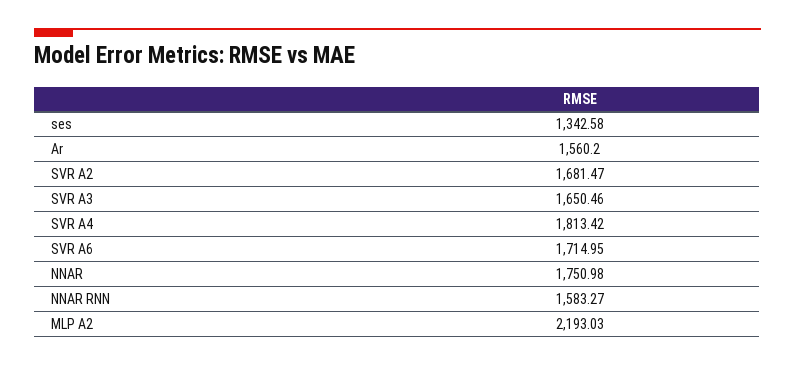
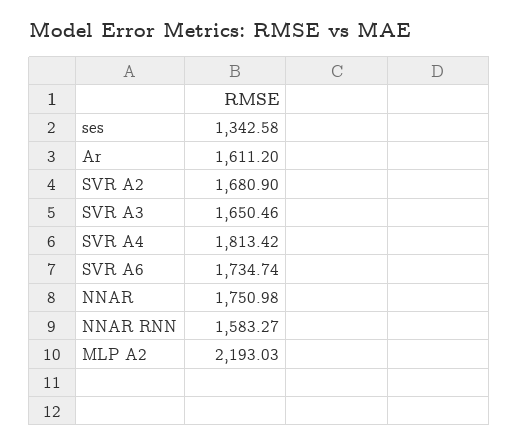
Ar: 1560.2 -> 1611.2
SVR A2: 1681.47 -> 1680.9
SVR A6: 1714.95 -> 1734.74

